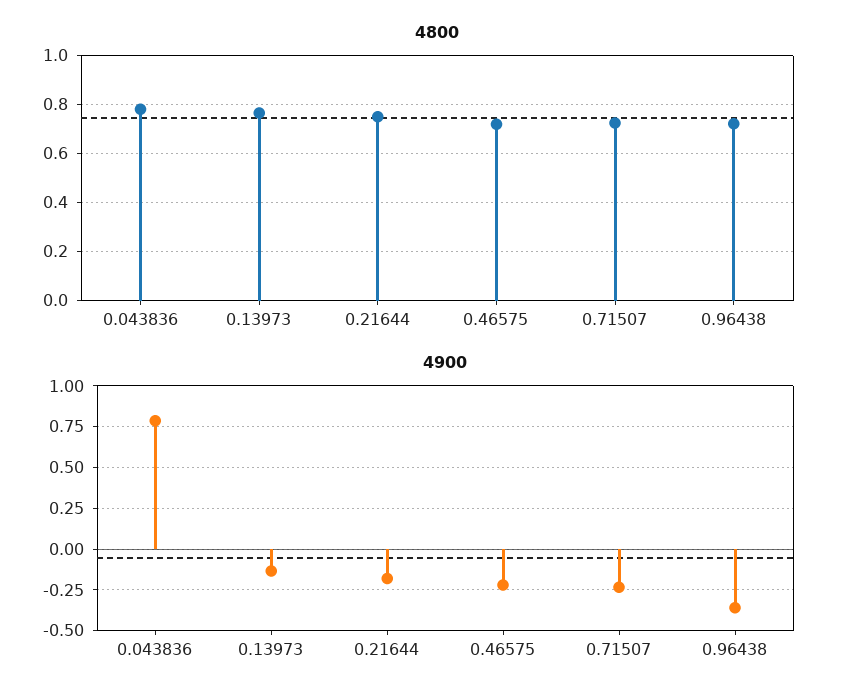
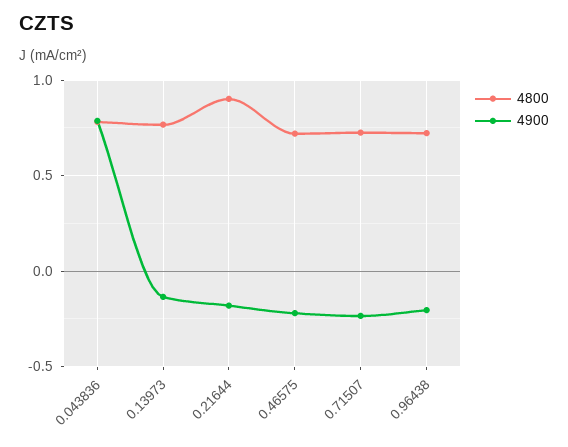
4800, 0.21644: 0.75 -> 0.9
4900, 0.96438: -0.35 -> -0.2

